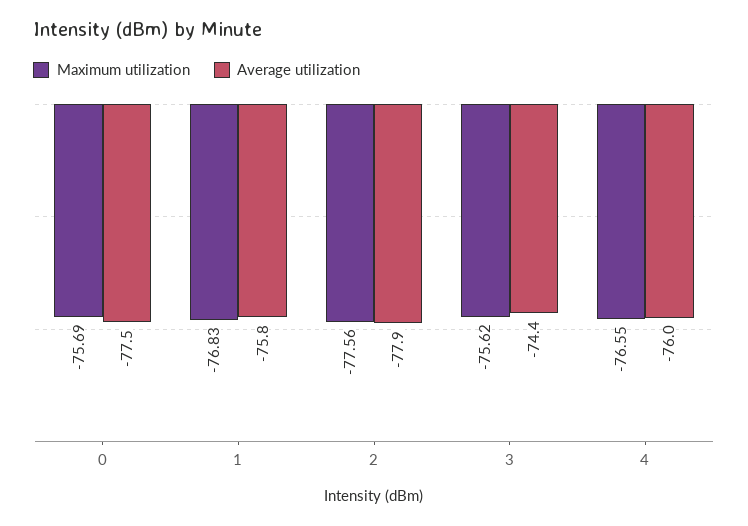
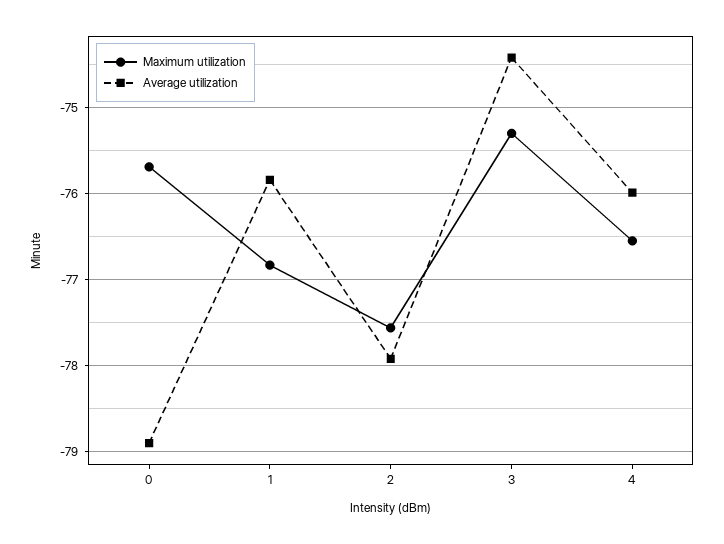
Average utilization, 0: -77.5 -> -78.9
Maximum utilization, 3: -75.62 -> -75.3

